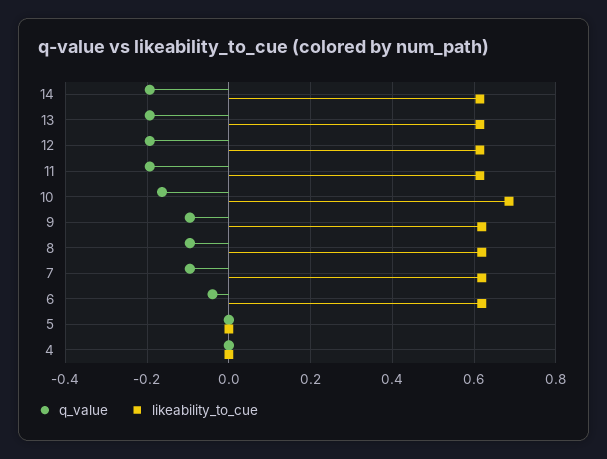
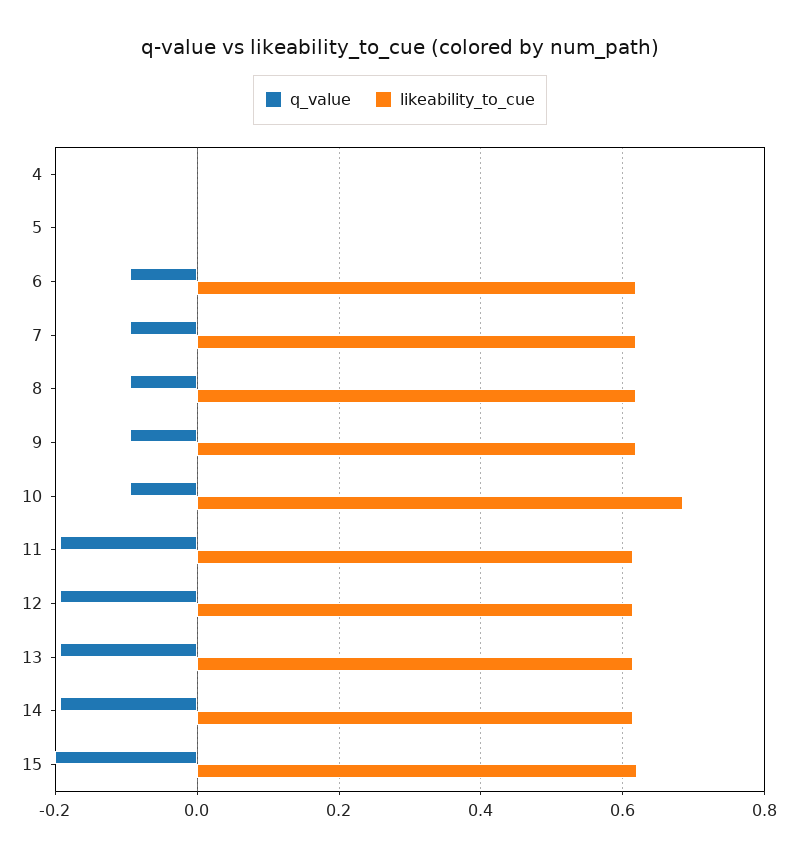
q_value, 10: -0.16 -> -0.1
q_value, 6: -0.04 -> -0.1
q_value, 15: none -> -0.2
likeability_to_cue, 15: none -> 0.62

